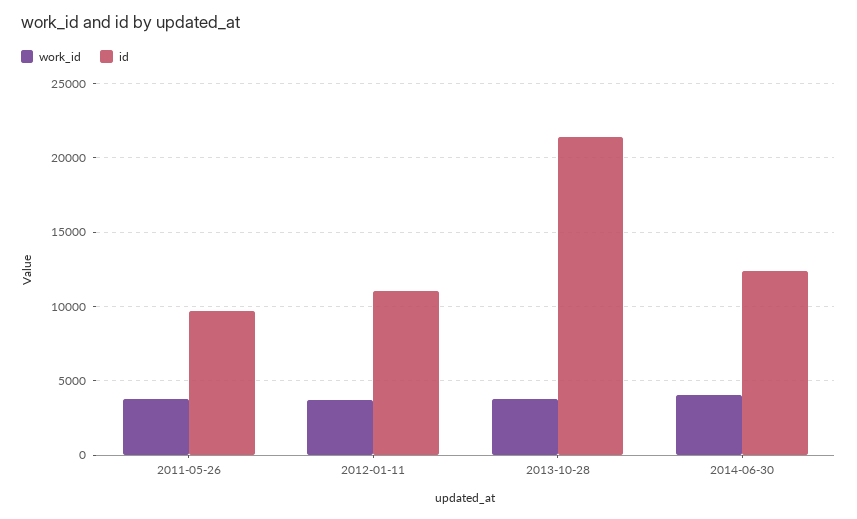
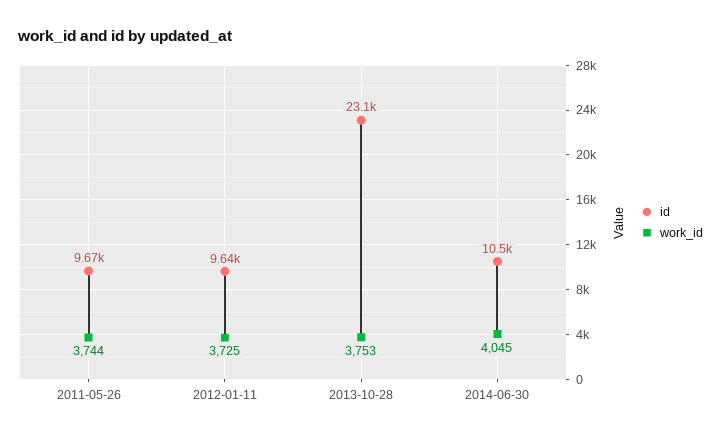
id, 2012-01-11: 11000 -> 9640
id, 2013-10-28: 21500 -> 23100
id, 2014-06-30: 12500 -> 10500

